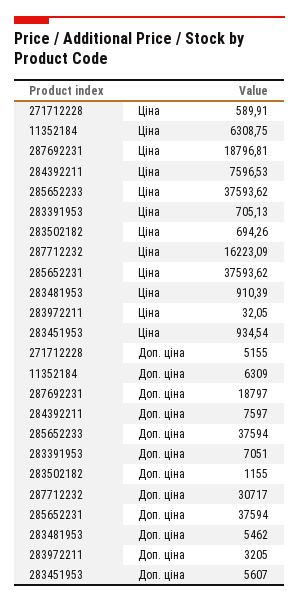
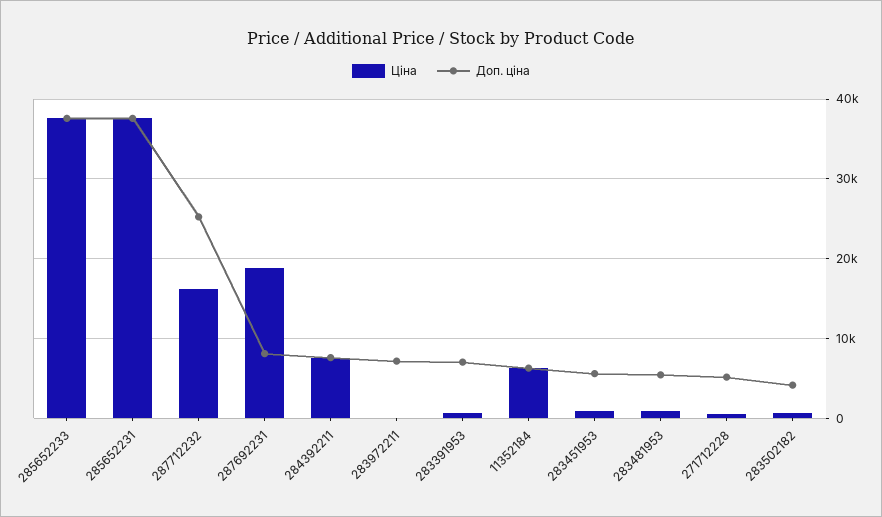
Доп. ціна, 287692231: 18797 -> 8000
Доп. ціна, 283502182: 1155 -> 4000
Доп. ціна, 287712232: 30717 -> 25000
Доп. ціна, 283972211: 3205 -> 7000

